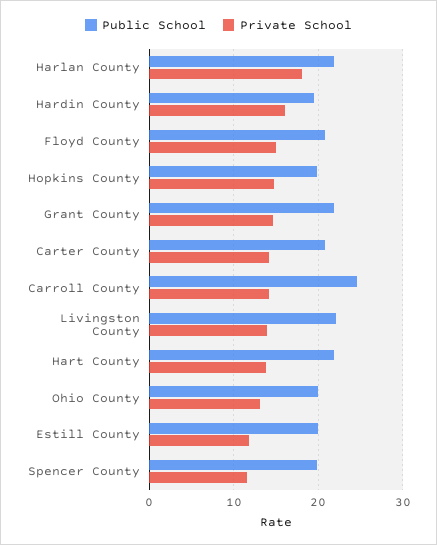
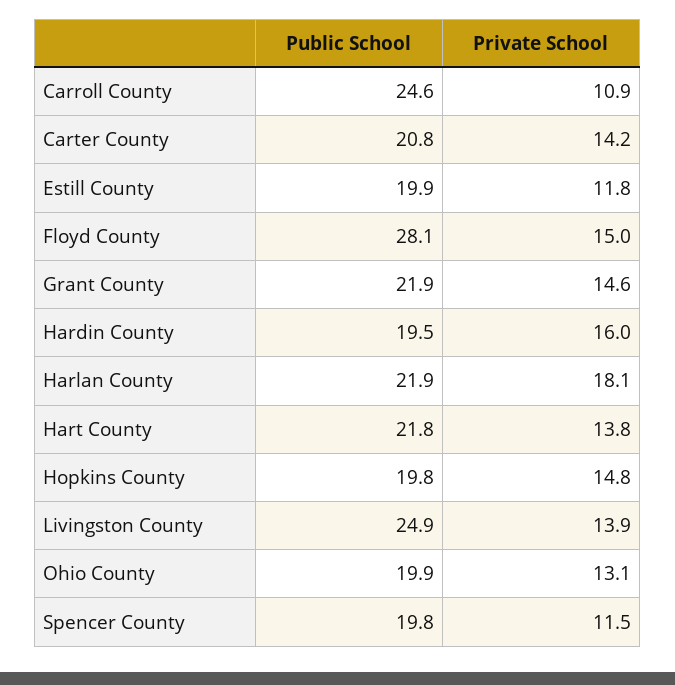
Public School, Floyd County: 21 -> 28.1
Private School, Carroll County: 14 -> 10.9
Public School, Livingston County: 22 -> 24.9

